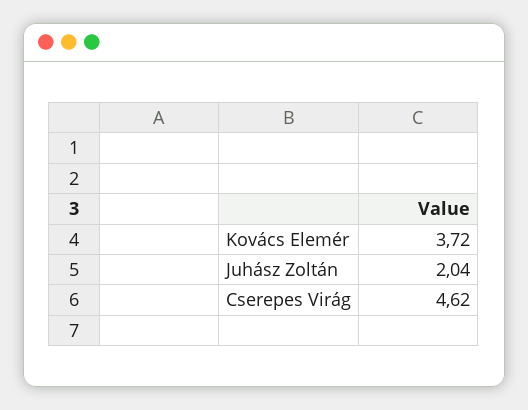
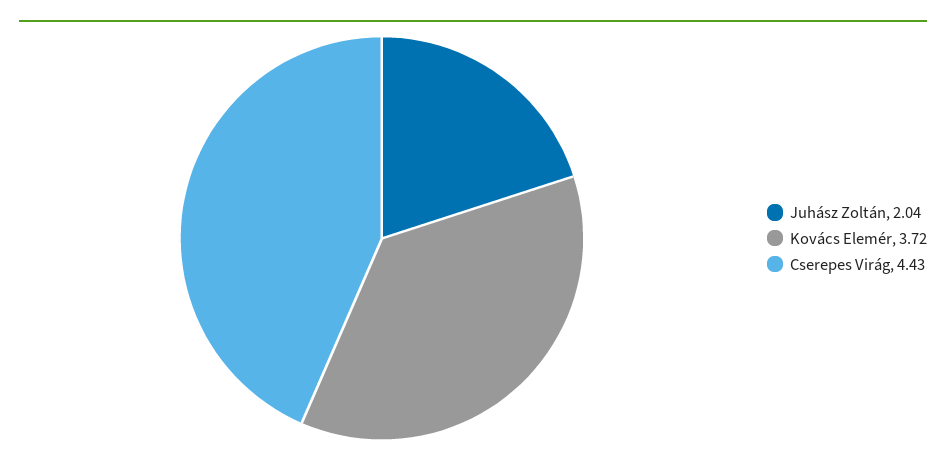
Cserepes Virág: 4.62 -> 4.43

